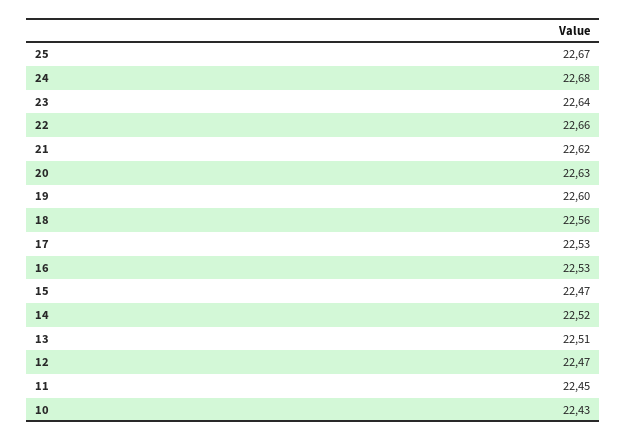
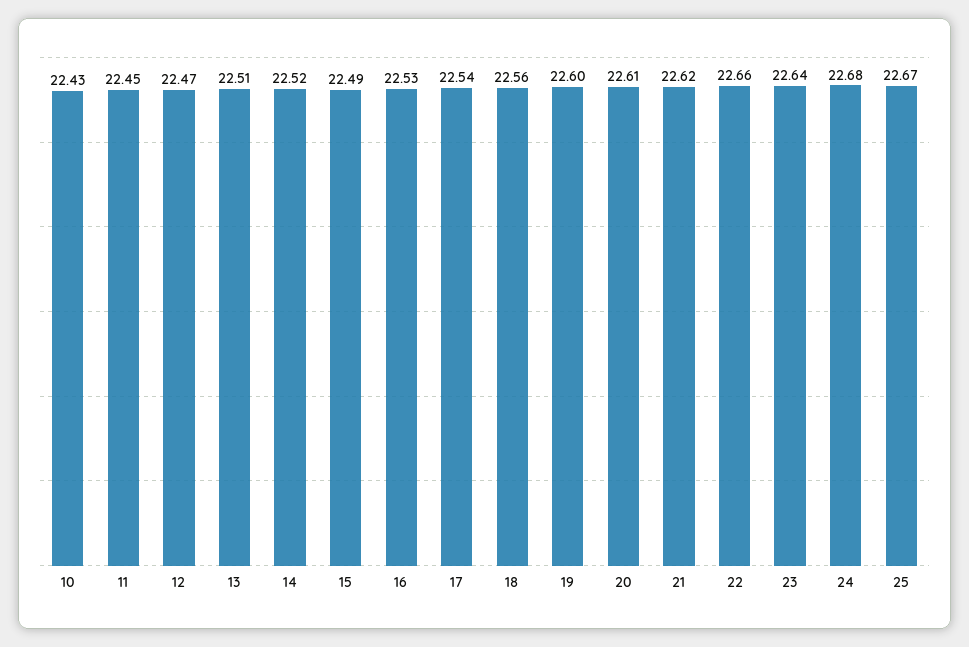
20: 22.63 -> 22.61
17: 22.53 -> 22.54
15: 22.47 -> 22.49

